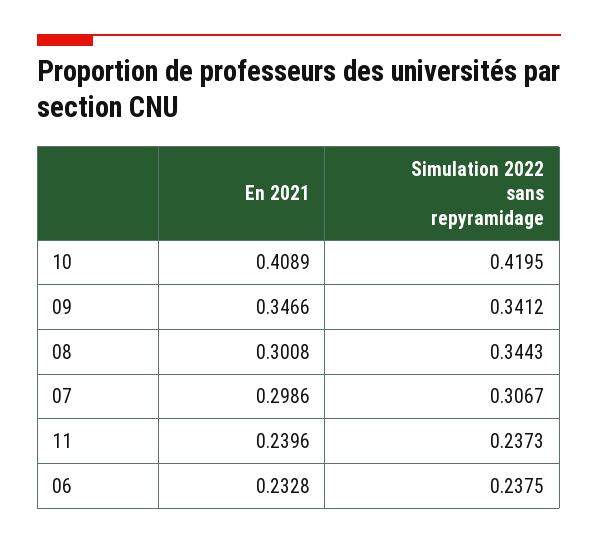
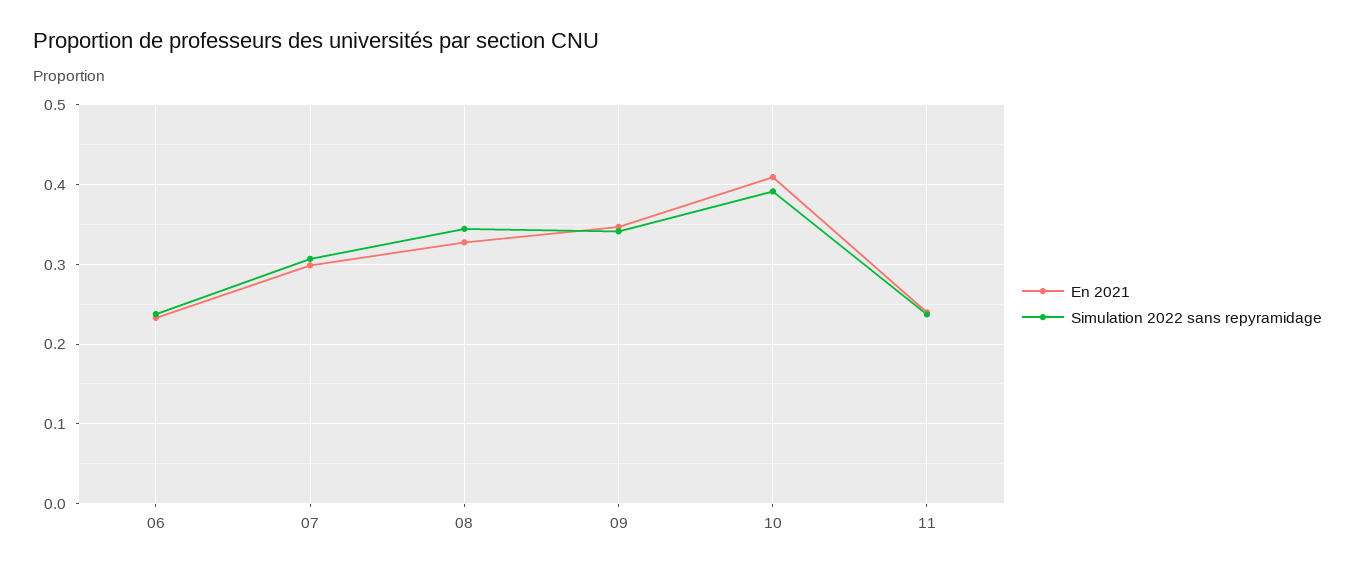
Simulation 2022 sans repyramidage, 10: 0.4195 -> 0.39
En 2021, 08: 0.3008 -> 0.33

